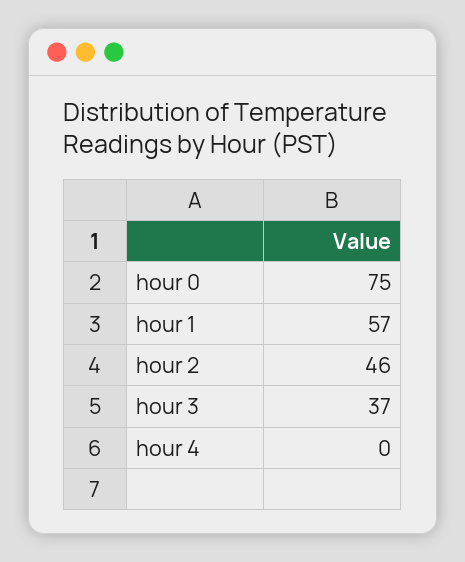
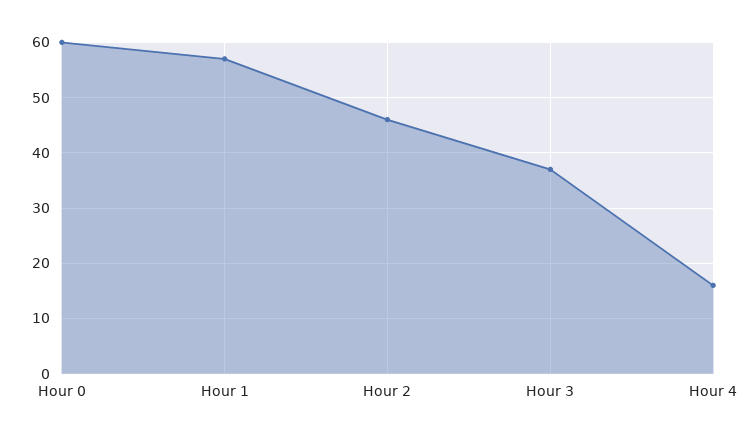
hour 0: 75 -> 60
hour 4: 0 -> 15

